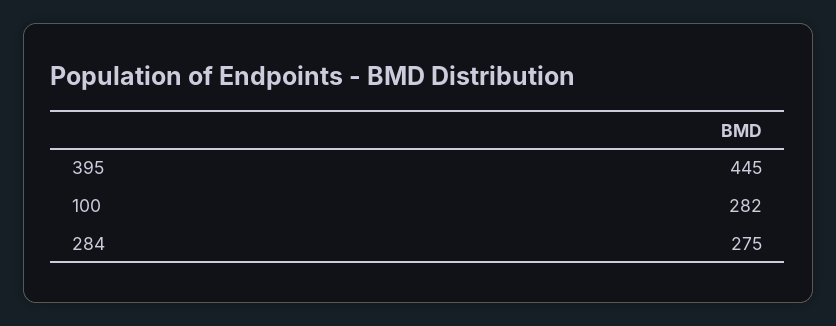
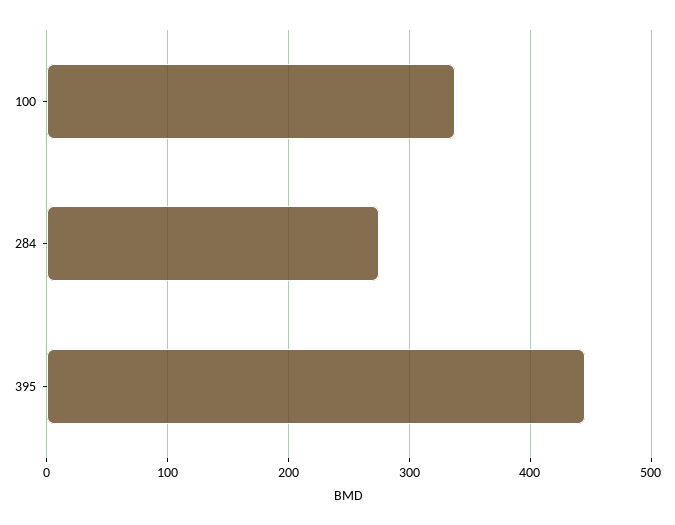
100: 282 -> 340

